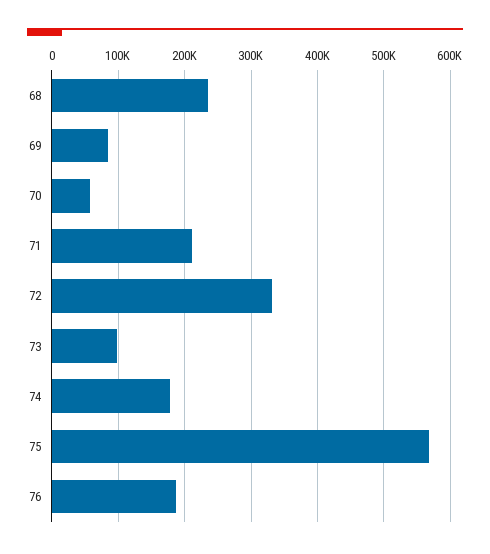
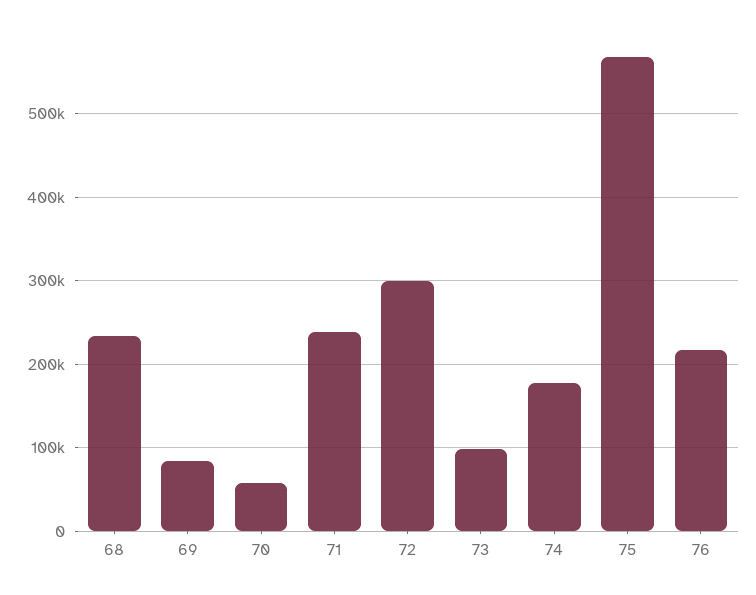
71: 210000 -> 240000
72: 330000 -> 300000
76: 190000 -> 220000

